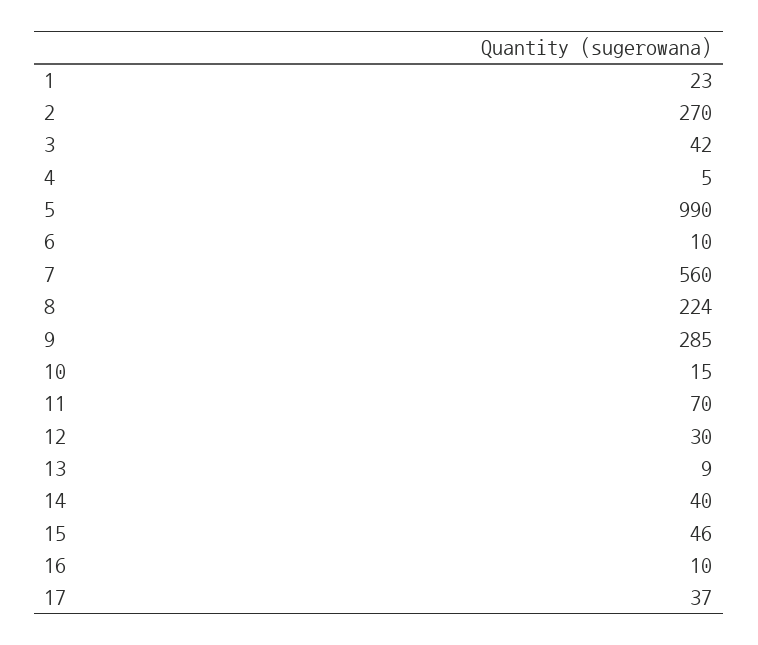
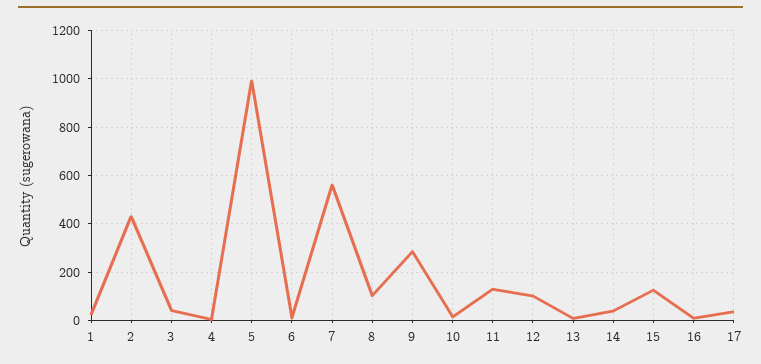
2: 270 -> 425
8: 224 -> 100
11: 70 -> 125
12: 30 -> 100
15: 46 -> 125

